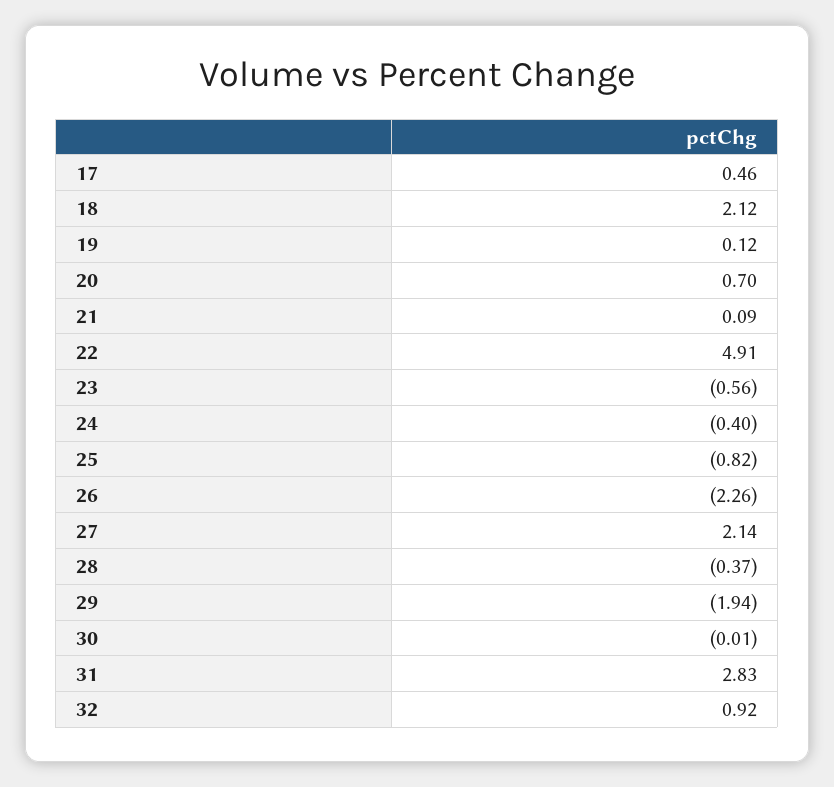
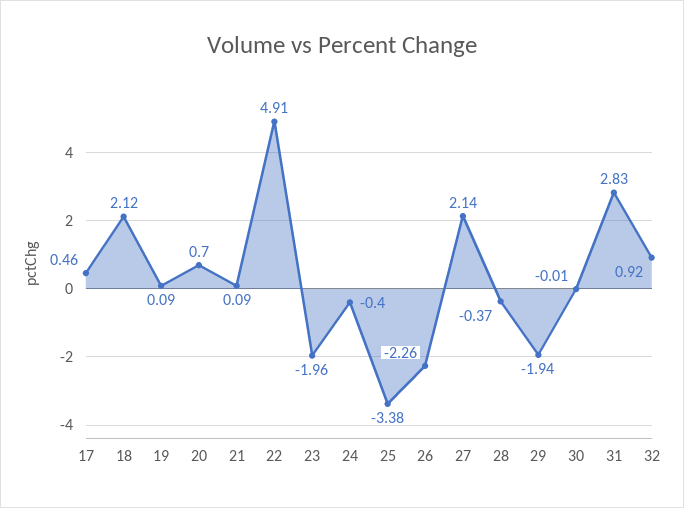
19: 0.12 -> 0.09
23: -0.56 -> -1.96
25: -0.82 -> -3.38

